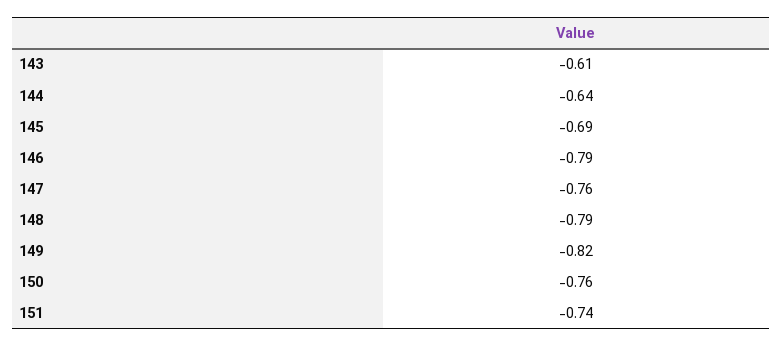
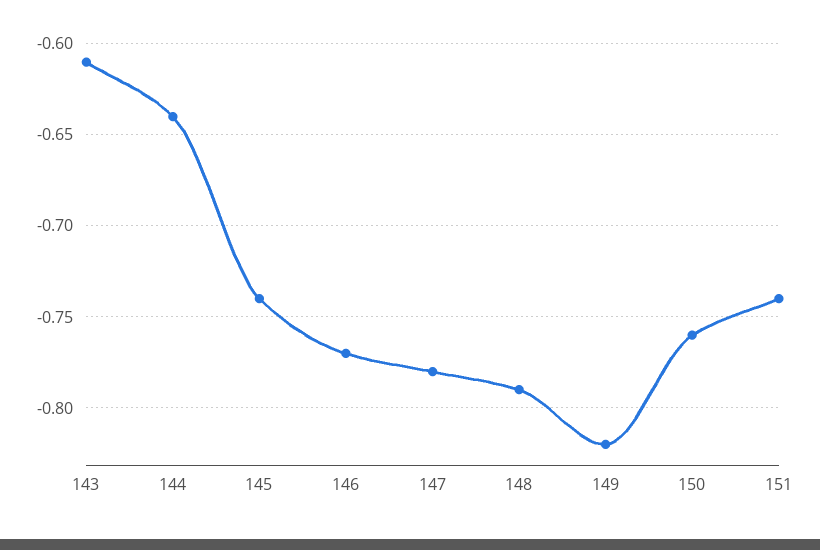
145: -0.69 -> -0.74
146: -0.79 -> -0.77
147: -0.76 -> -0.78

